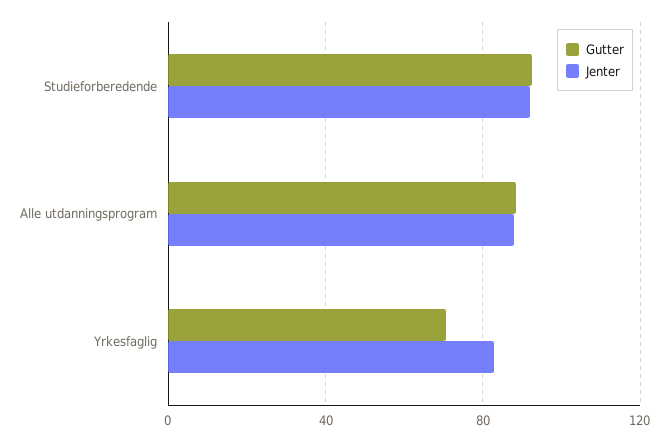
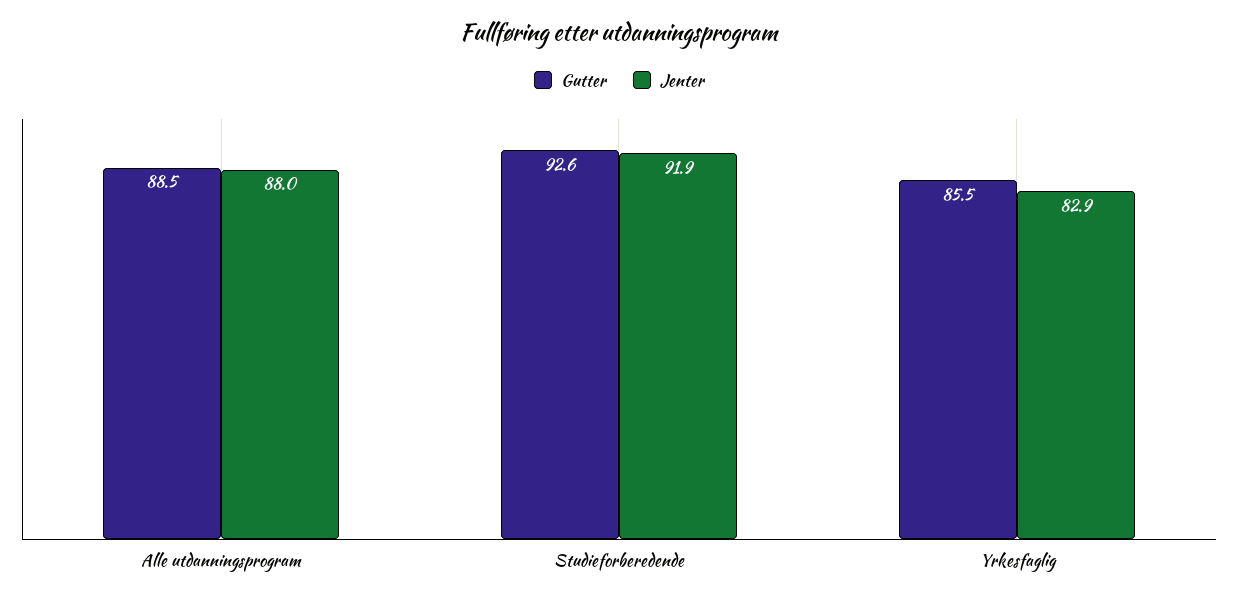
Gutter, Yrkesfaglig: 70 -> 85.5

